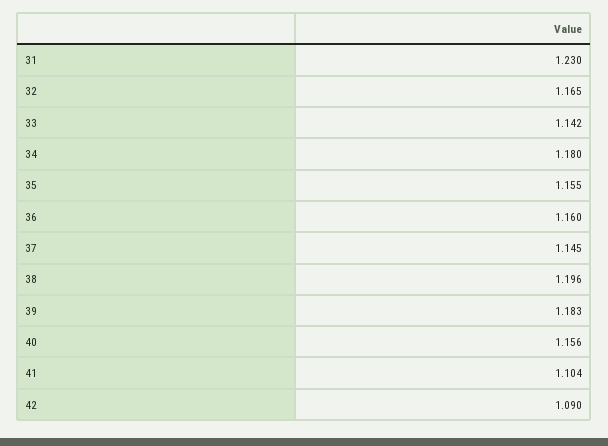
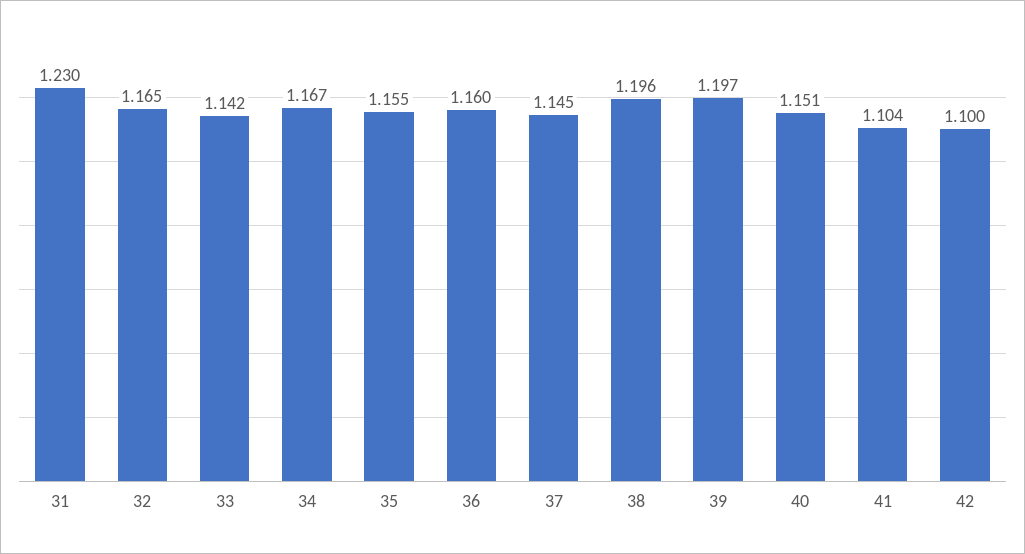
34: 1.18 -> 1.167
39: 1.183 -> 1.197
40: 1.156 -> 1.151
42: 1.09 -> 1.1

